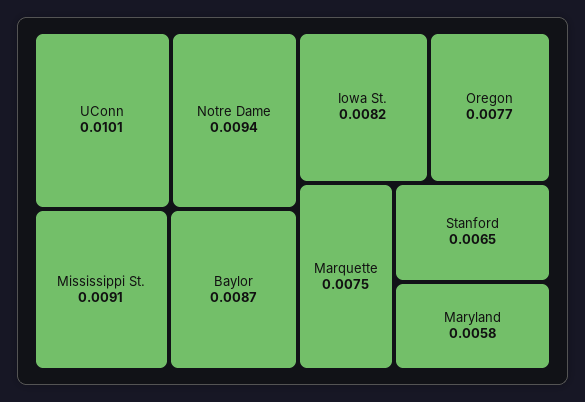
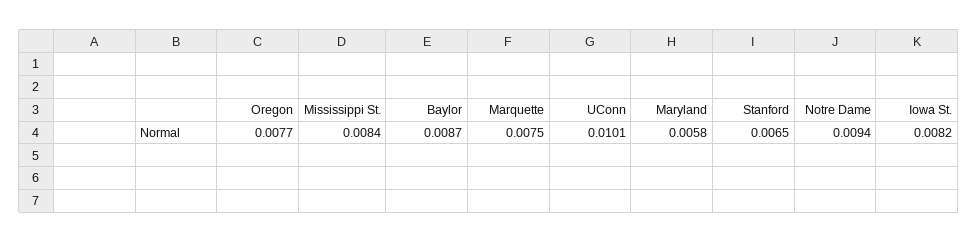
Mississippi St.: 0.0091 -> 0.0084

